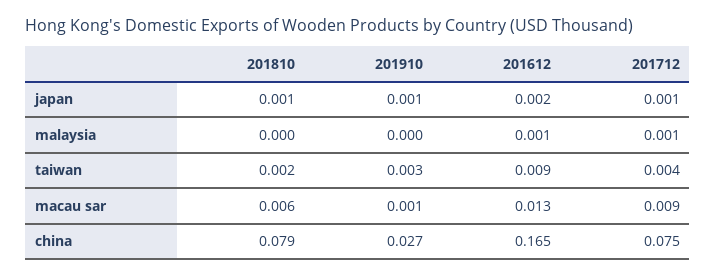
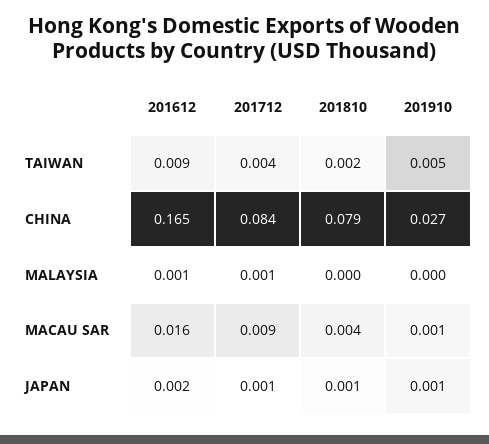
201910, taiwan: 0.003 -> 0.005
201810, macau sar: 0.006 -> 0.004
201612, macau sar: 0.013 -> 0.016
201712, china: 0.075 -> 0.084

